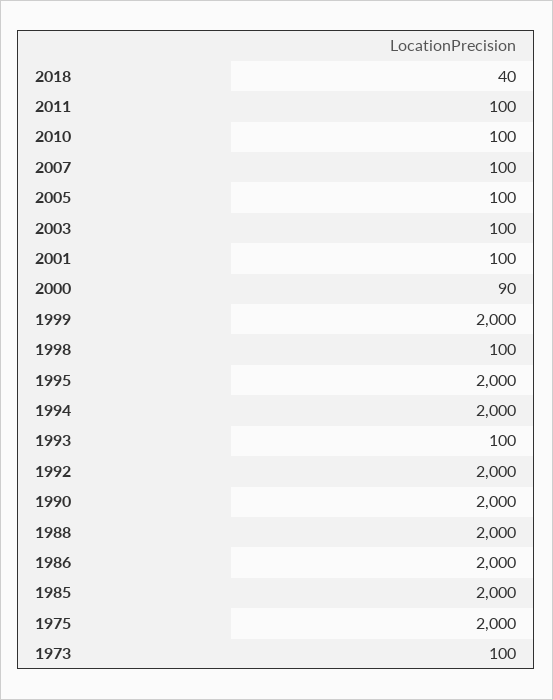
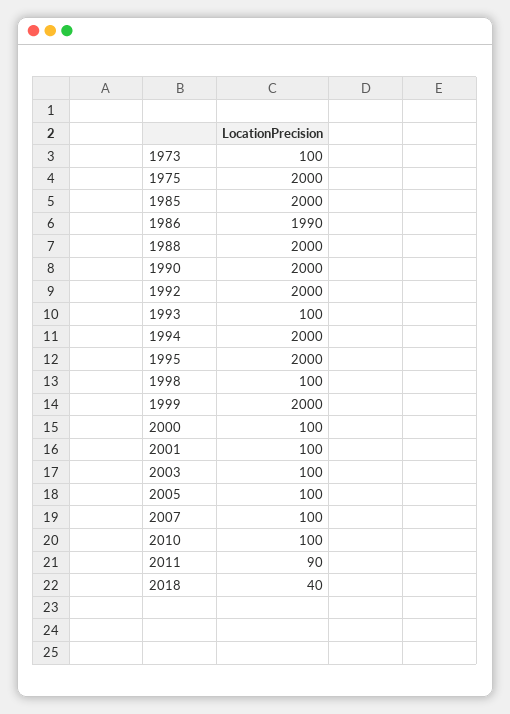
2011: 100 -> 90
2000: 90 -> 100
1986: 2000 -> 1990

